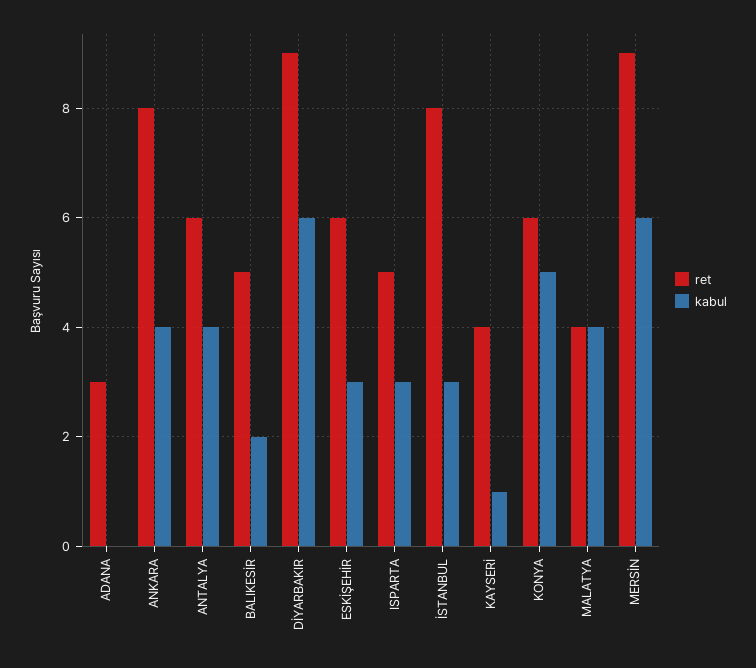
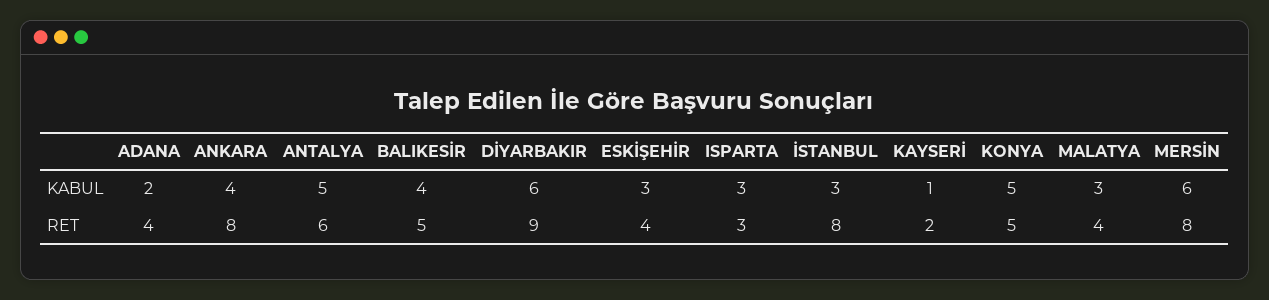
ret, ADANA: 3 -> 4
kabul, ADANA: 0 -> 2
kabul, ANTALYA: 4 -> 5
kabul, BALIKESİR: 2 -> 4
ret, ESKİŞEHİR: 6 -> 4
ret, ISPARTA: 5 -> 3
ret, KAYSERİ: 4 -> 2
ret, KONYA: 6 -> 5
kabul, MALATYA: 4 -> 3
ret, MERSİN: 9 -> 8

